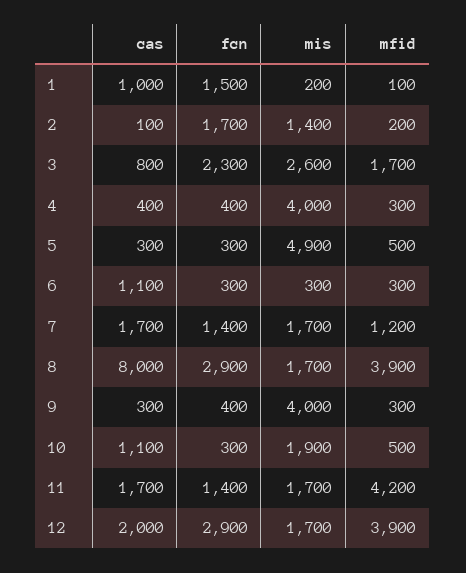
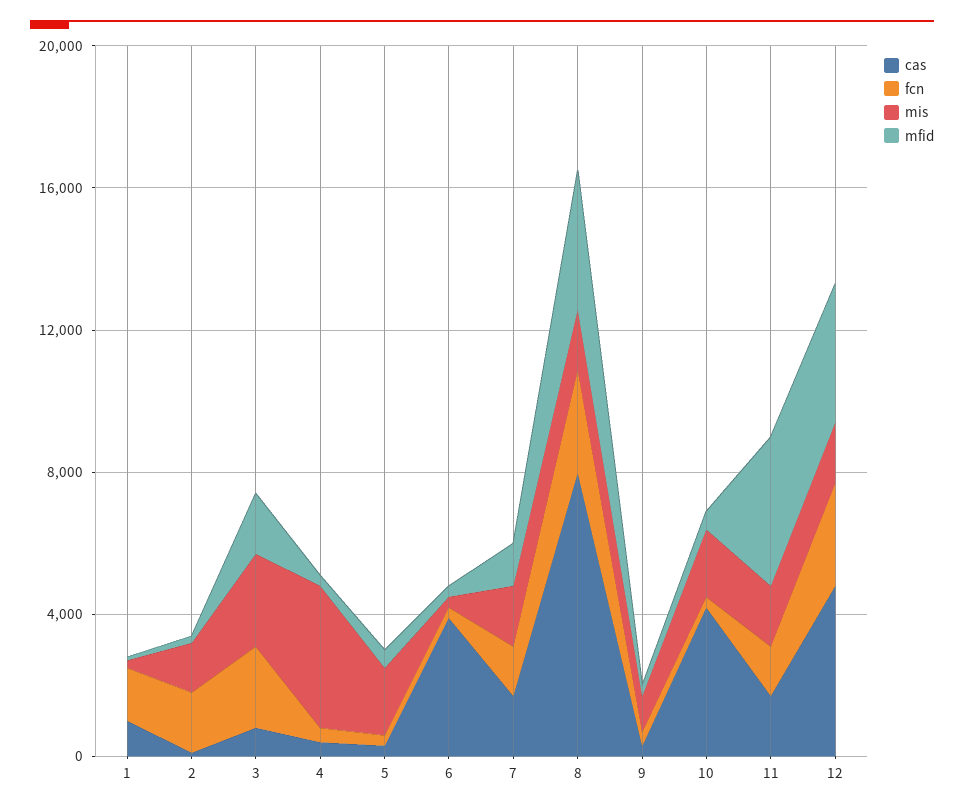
mis, 5: 4900 -> 2000
cas, 6: 1100 -> 4000
mis, 9: 4000 -> 1000
cas, 10: 1100 -> 4000
cas, 12: 2000 -> 5000

